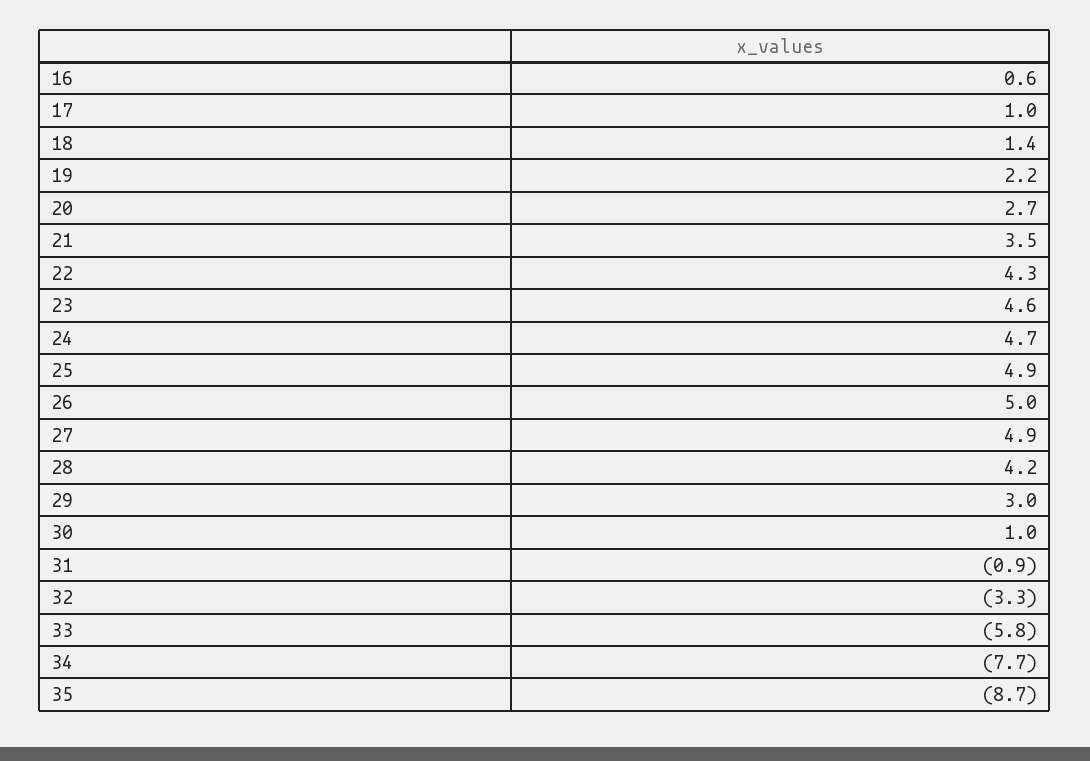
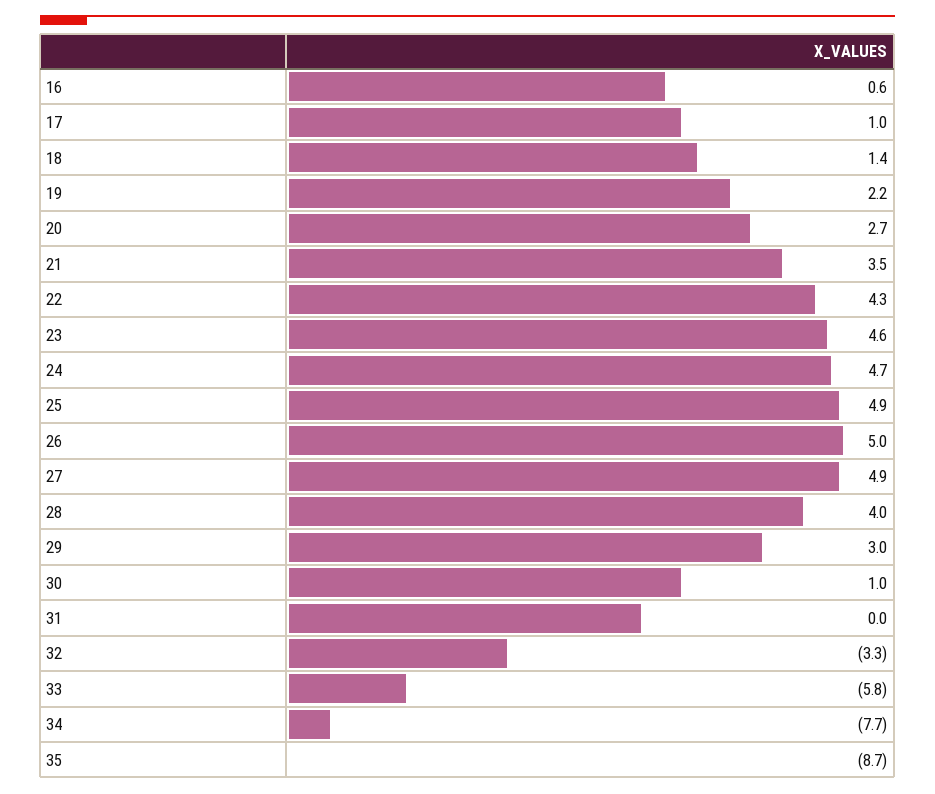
28: 4.2 -> 4
31: -0.9 -> 0

